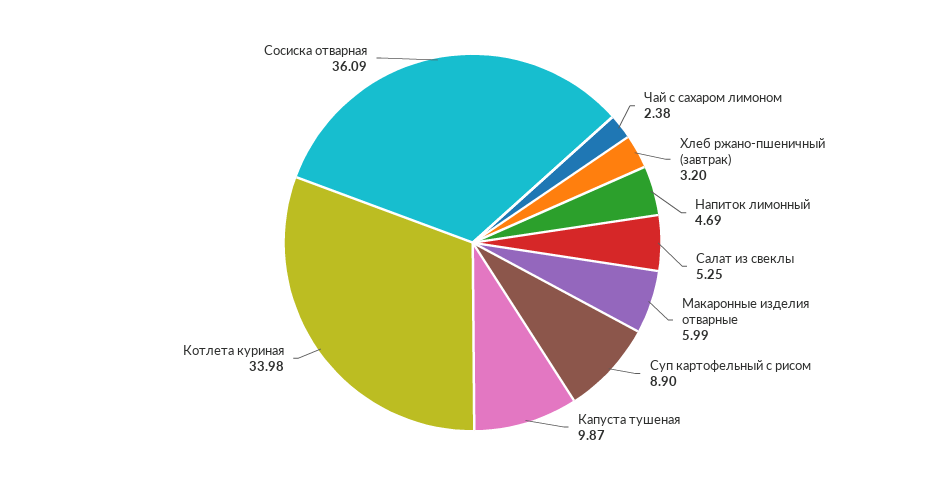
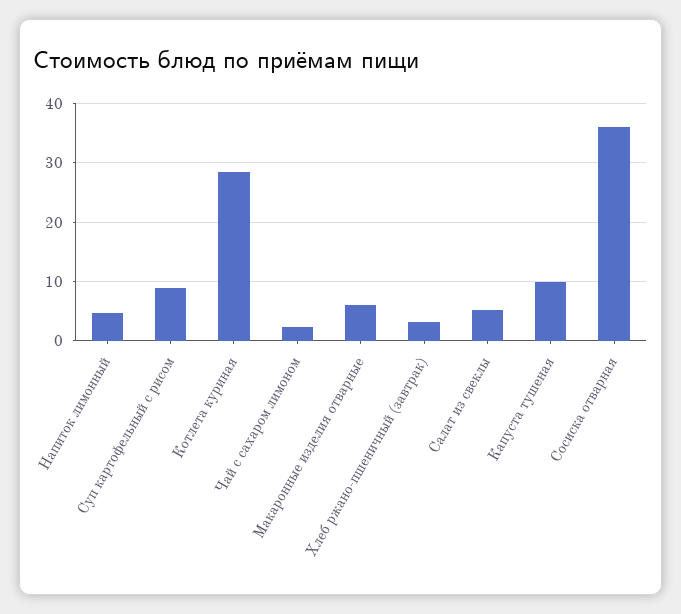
Котлета куриная: 33.98 -> 28

